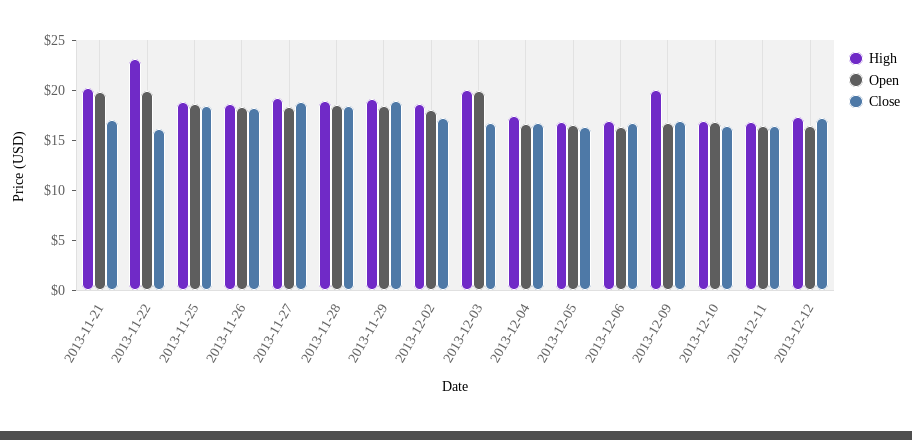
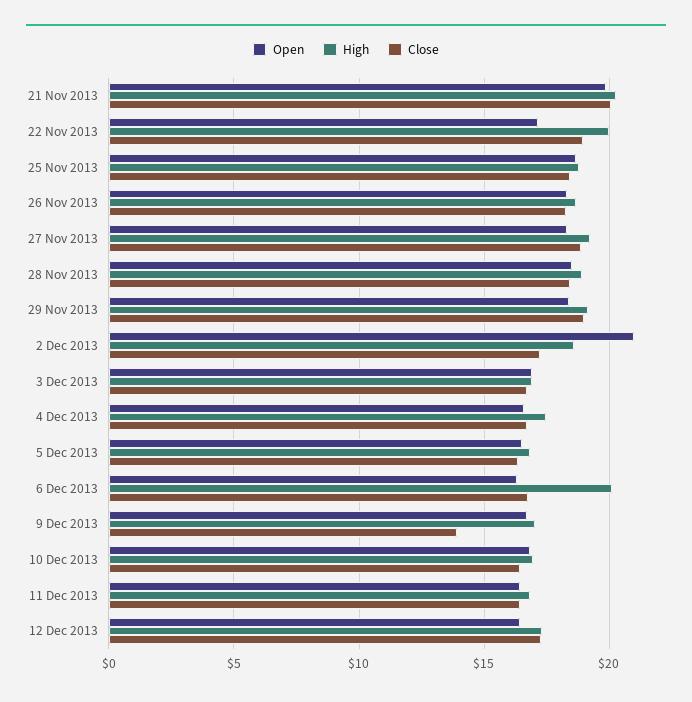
Close, 2013-11-21: 17 -> 20
High, 2013-11-22: 23 -> 20
Open, 2013-11-22: 20 -> 17
Close, 2013-11-22: 16 -> 19
Open, 2013-12-02: 18 -> 21
High, 2013-12-03: 20 -> 17
Open, 2013-12-03: 20 -> 17
High, 2013-12-06: 17 -> 20
High, 2013-12-09: 20 -> 17
Close, 2013-12-09: 17 -> 14

